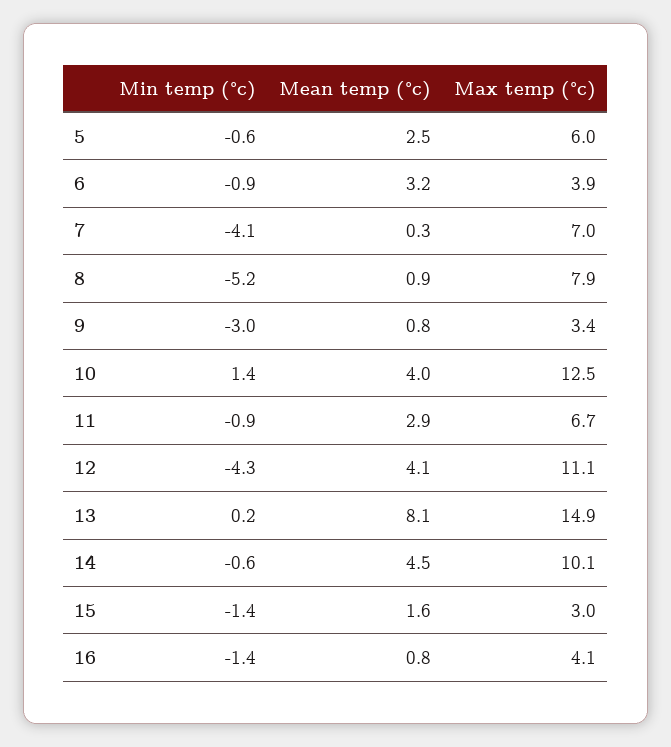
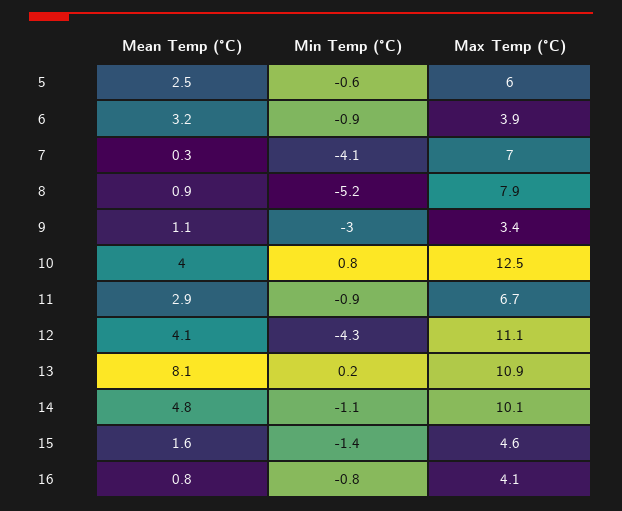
Mean temp (°c), 9: 0.8 -> 1.1
Min temp (°c), 10: 1.4 -> 0.8
Max temp (°c), 13: 14.9 -> 10.9
Min temp (°c), 14: -0.6 -> -1.1
Mean temp (°c), 14: 4.5 -> 4.8
Max temp (°c), 15: 3 -> 4.6
Min temp (°c), 16: -1.4 -> -0.8

